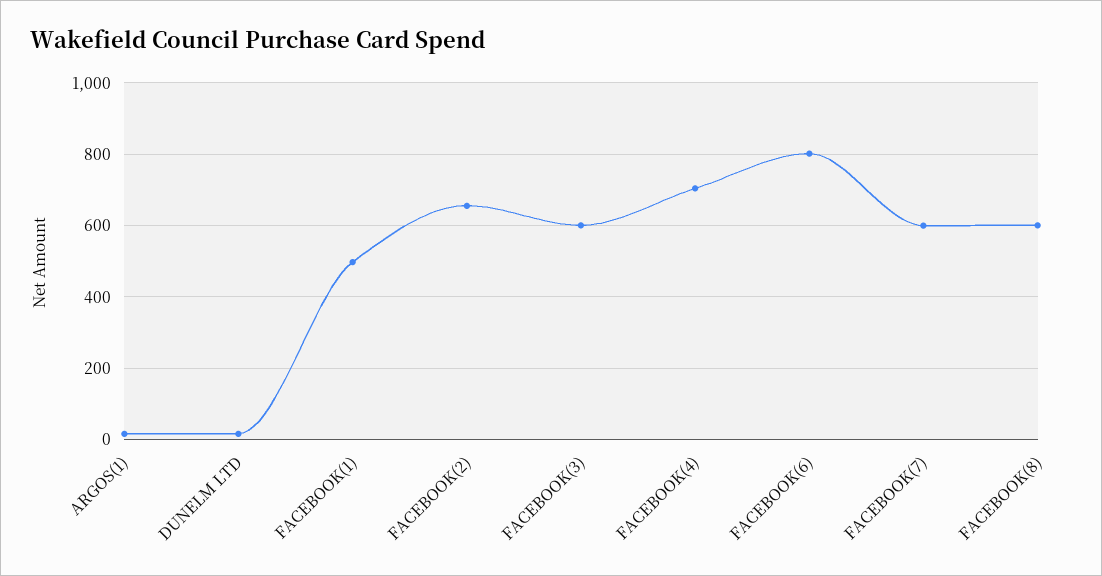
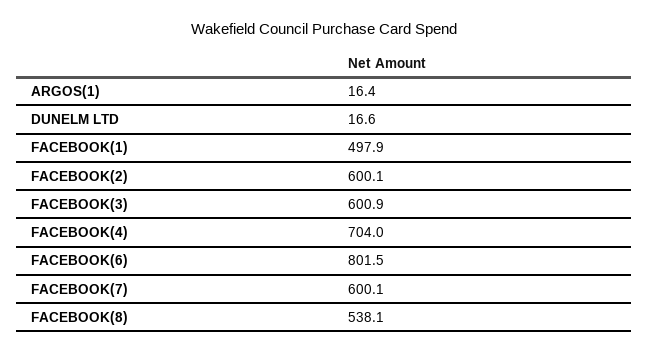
FACEBOOK(2): 660 -> 600.1
FACEBOOK(8): 600 -> 538.1

